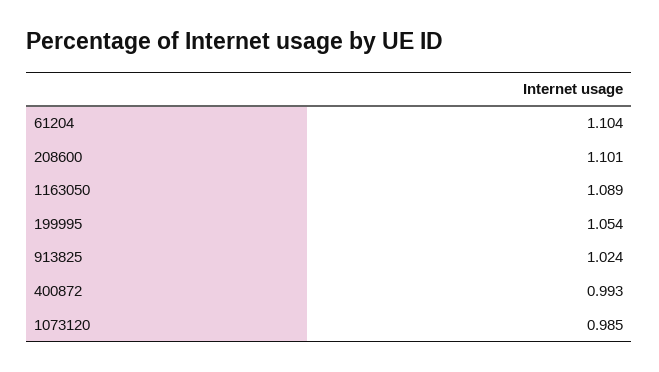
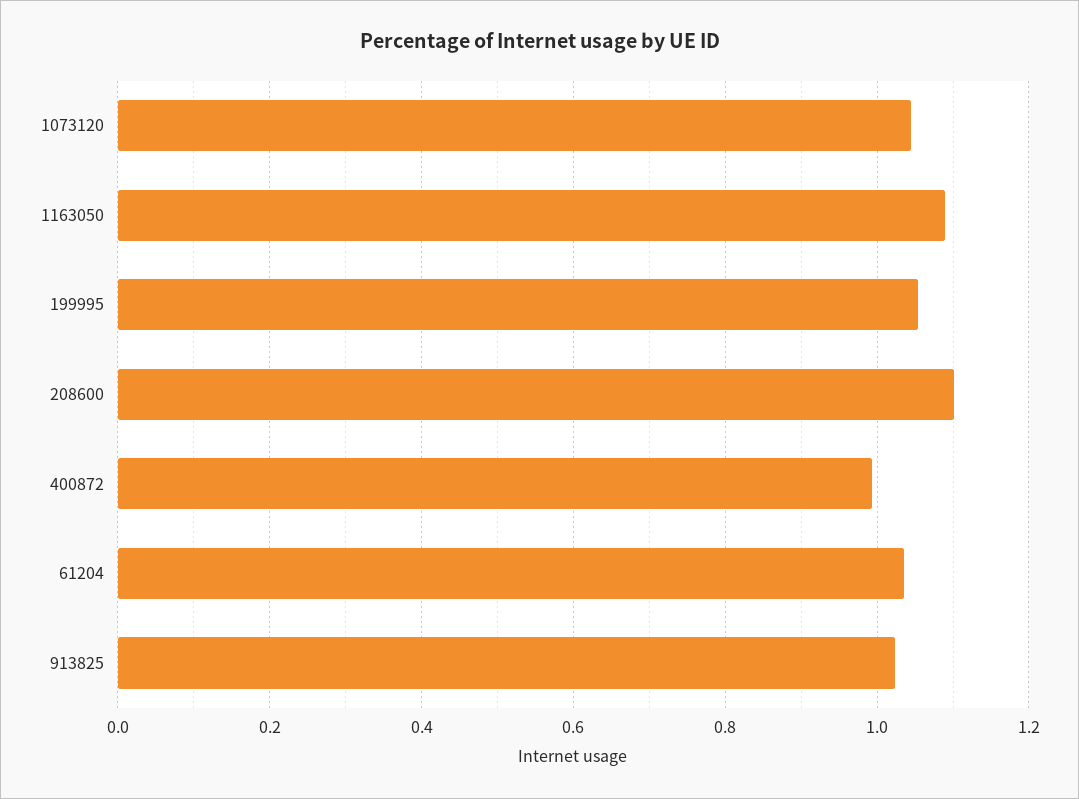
61204: 1.104 -> 1.04
1073120: 0.985 -> 1.04

